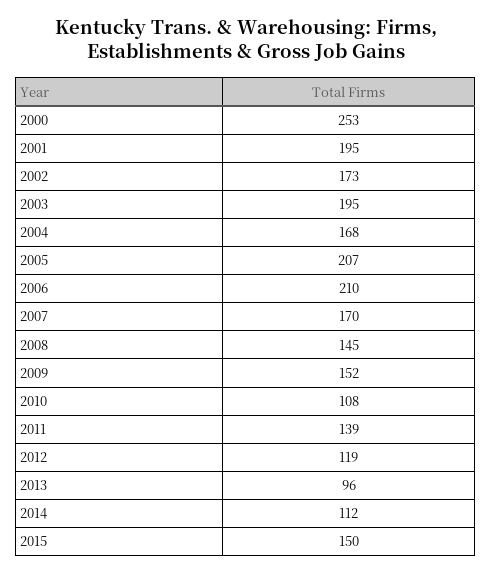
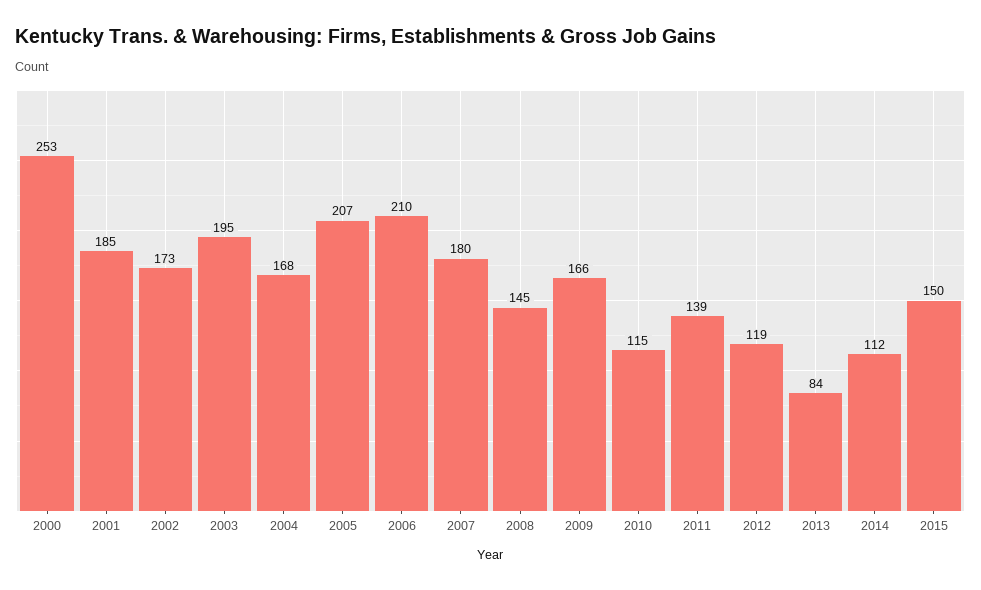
2001: 195 -> 185
2007: 170 -> 180
2009: 152 -> 166
2010: 108 -> 115
2013: 96 -> 84

